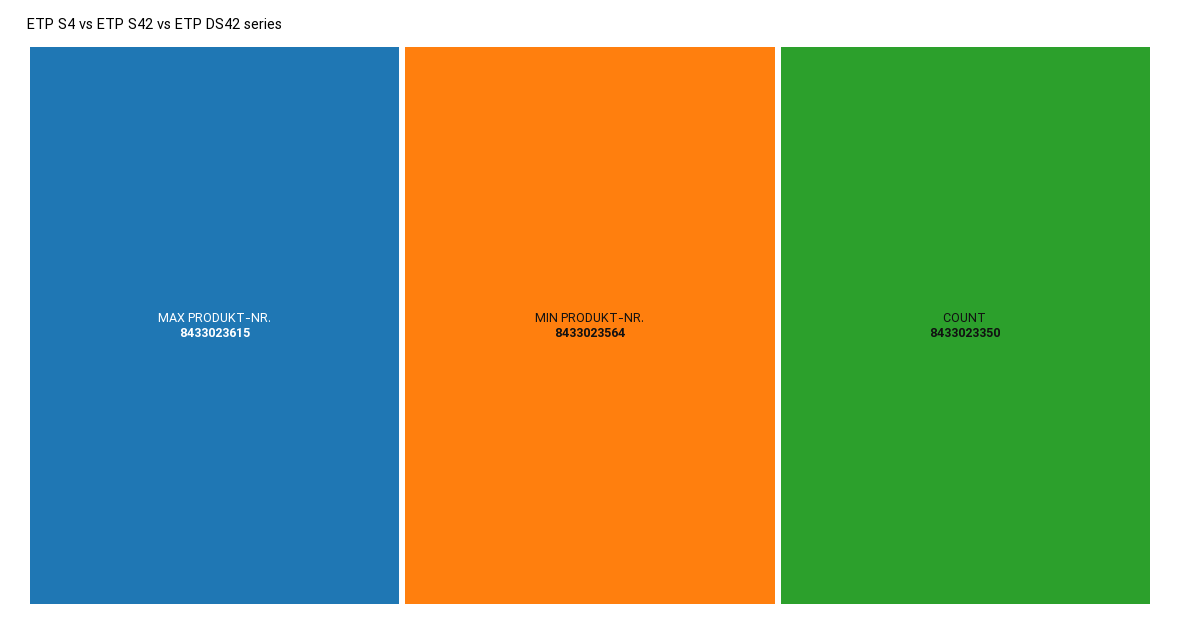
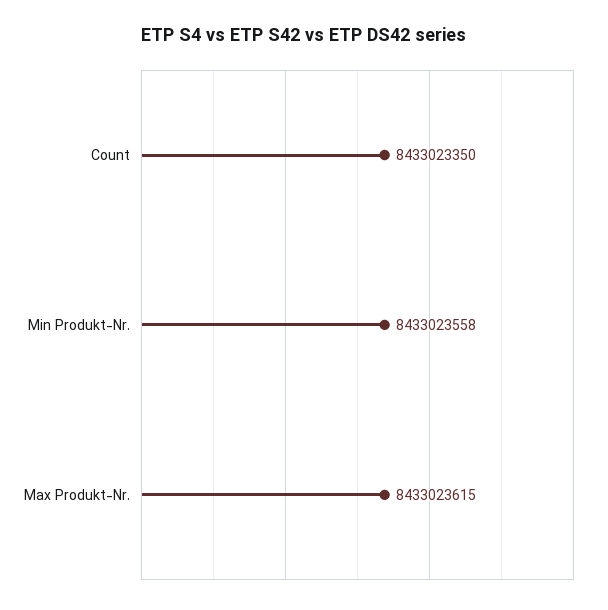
MIN PRODUKT-NR.: 8433023564 -> 8433023558

